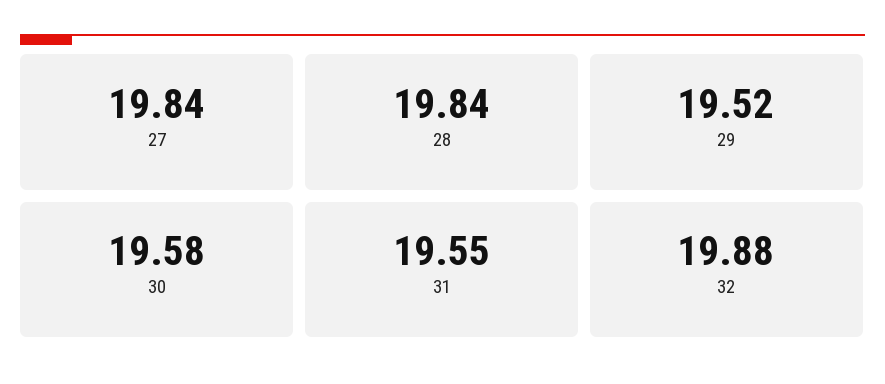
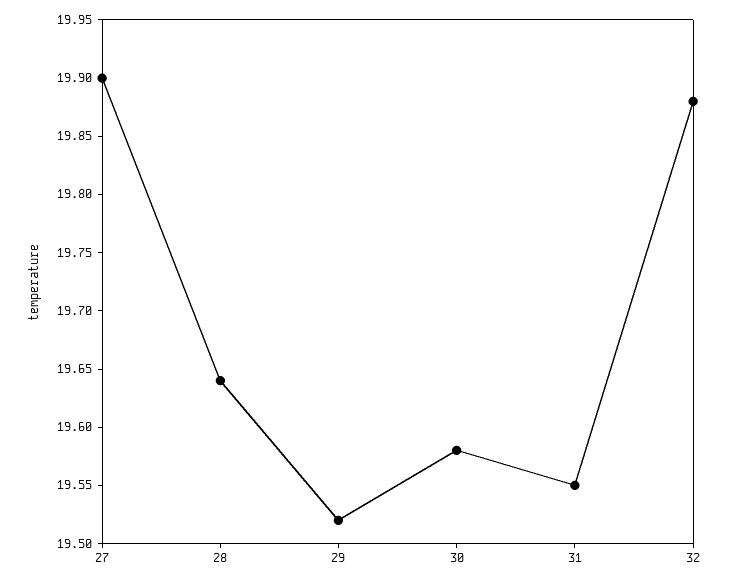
27: 19.84 -> 19.9
28: 19.84 -> 19.64

